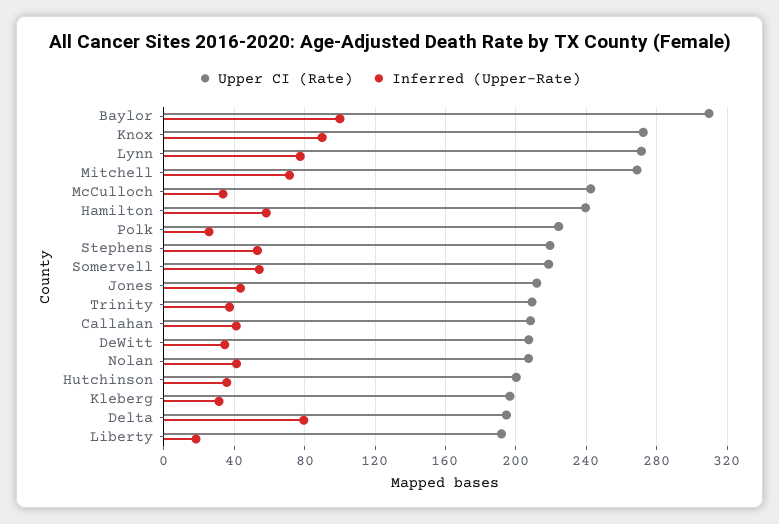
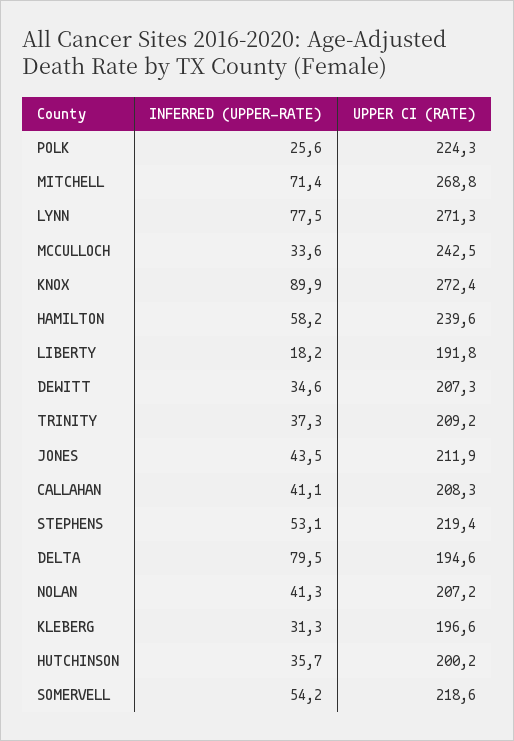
Upper CI (Rate), Baylor: 310 -> none
Inferred (Upper-Rate), Baylor: 100 -> none

